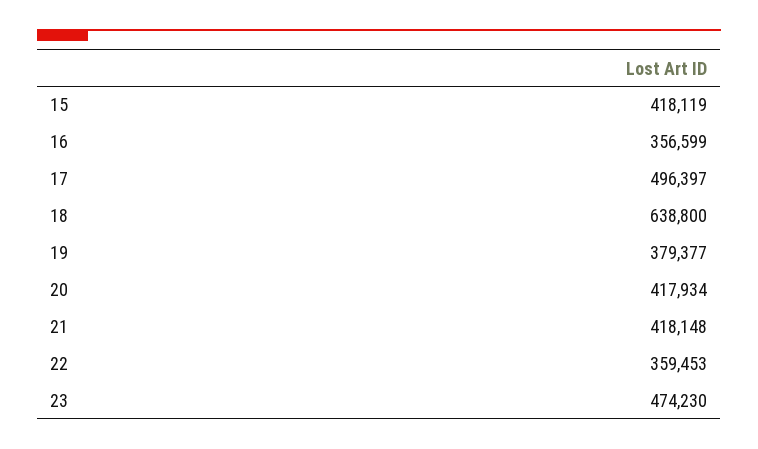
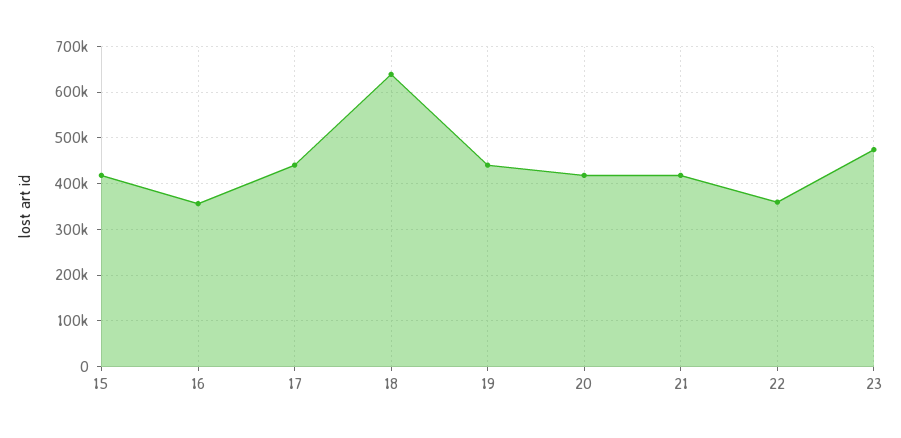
17: 496397 -> 440000
19: 379377 -> 440000

